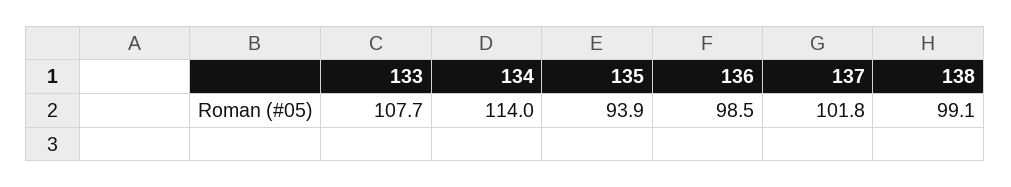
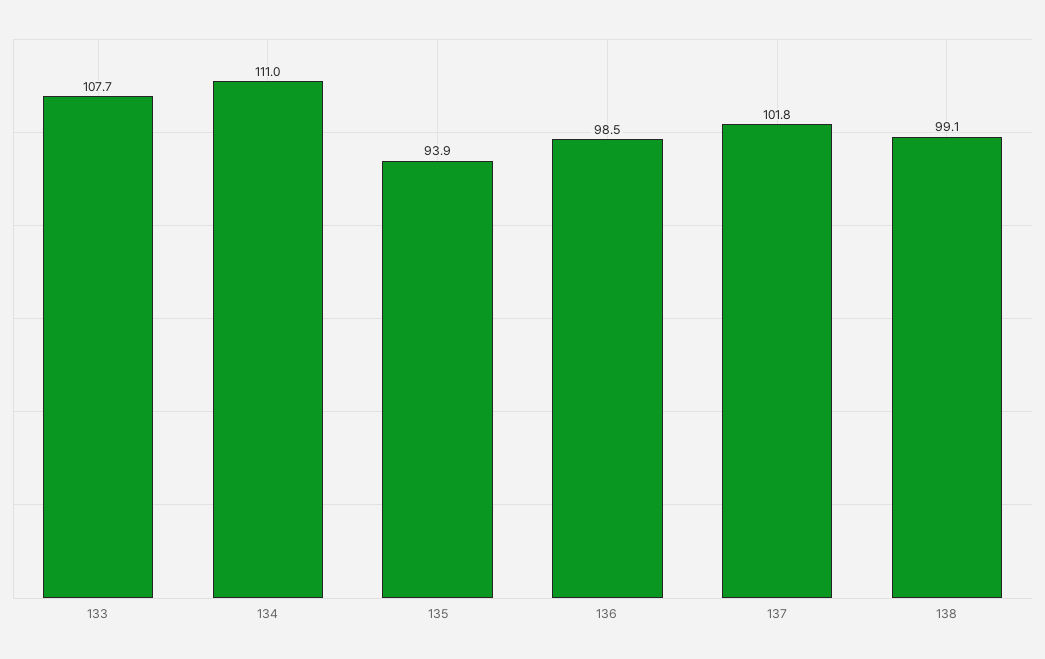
134: 114 -> 111

